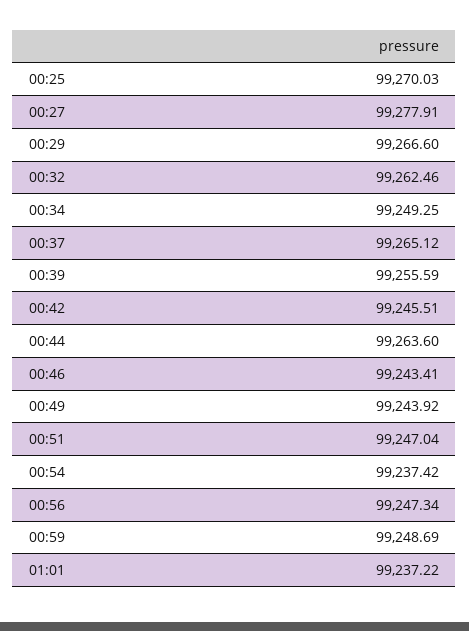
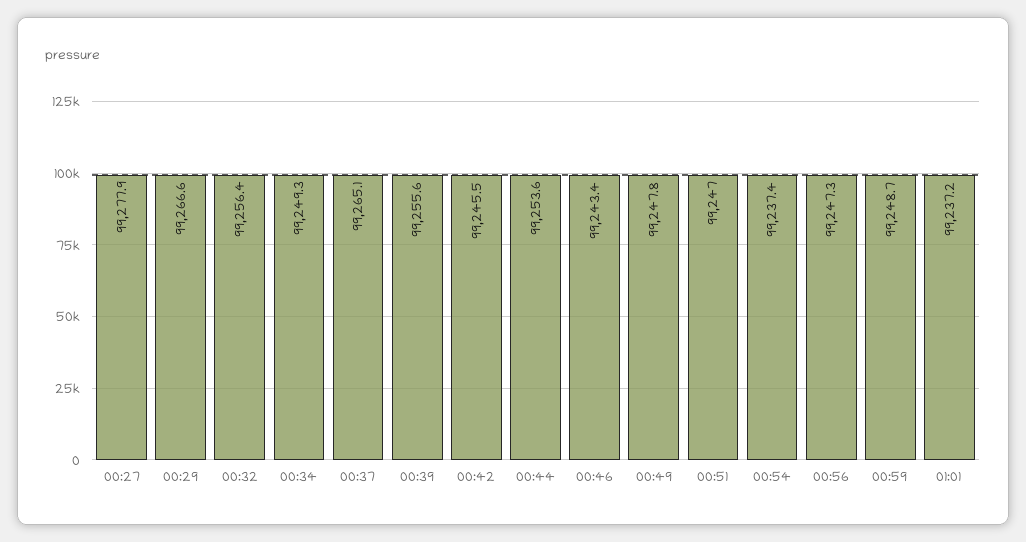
00:25: 99270.03 -> none
00:32: 99262.46 -> 99256.4
00:44: 99263.6 -> 99253.6
00:49: 99243.92 -> 99247.8

